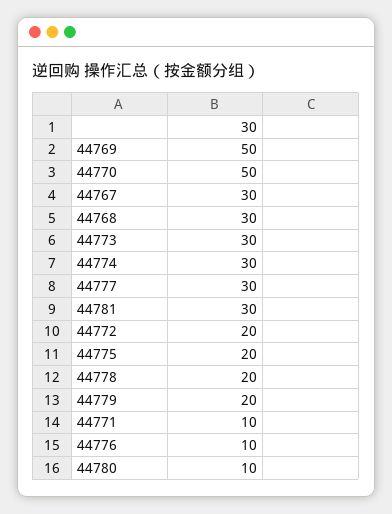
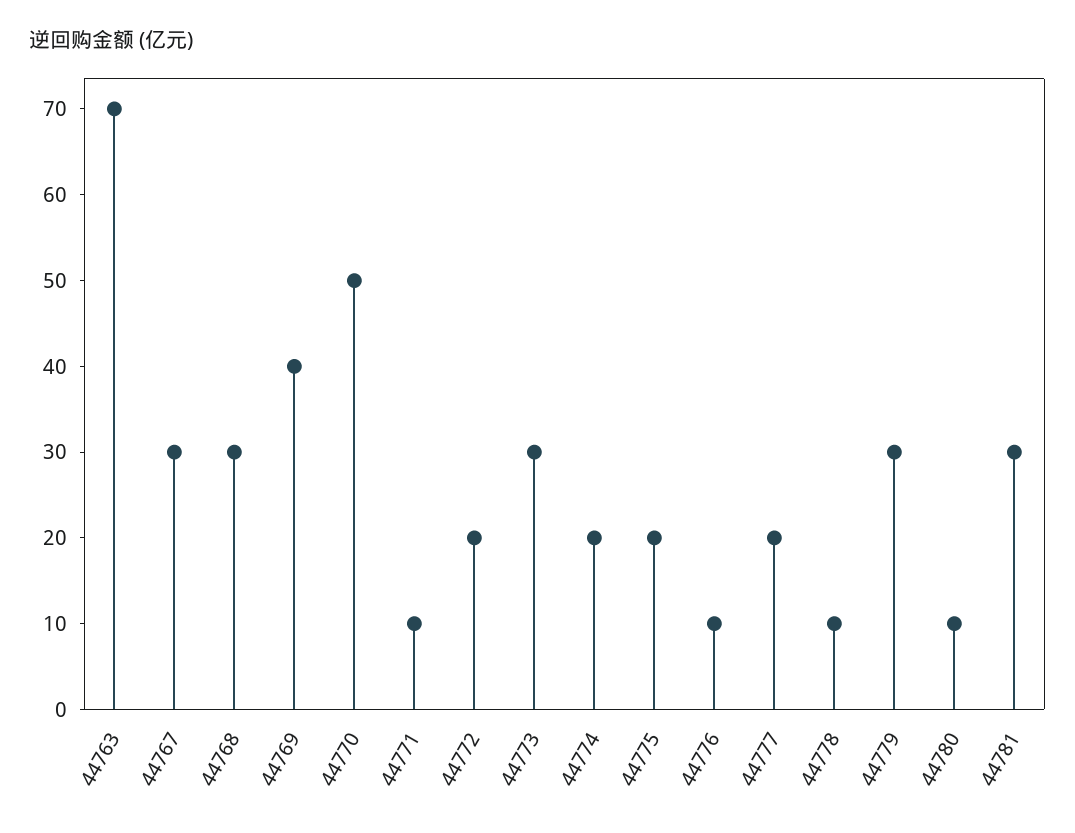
44769: 50 -> 40
44774: 30 -> 20
44777: 30 -> 20
44778: 20 -> 10
44779: 20 -> 30
44763: none -> 70

